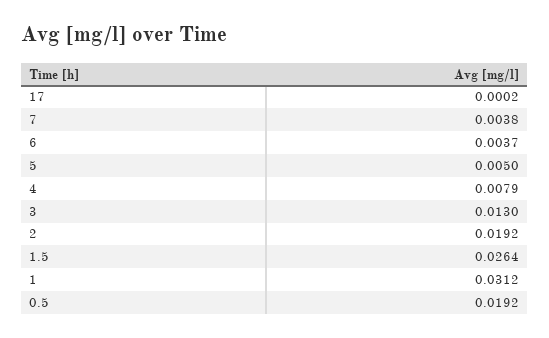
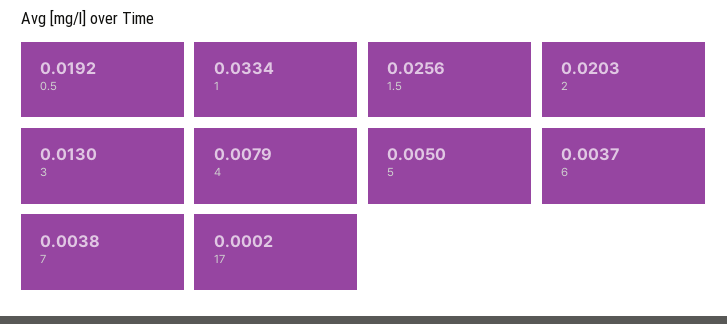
2: 0.0192 -> 0.0203
1.5: 0.0264 -> 0.0256
1: 0.0312 -> 0.0334

